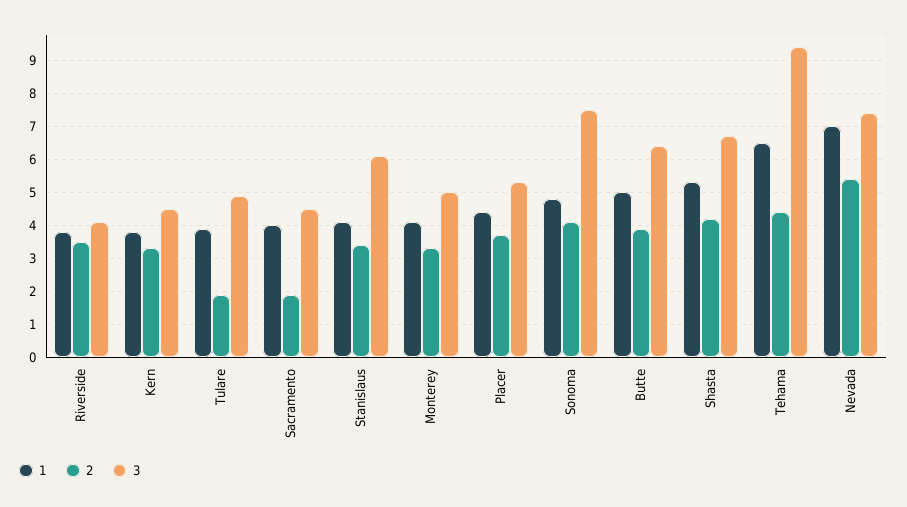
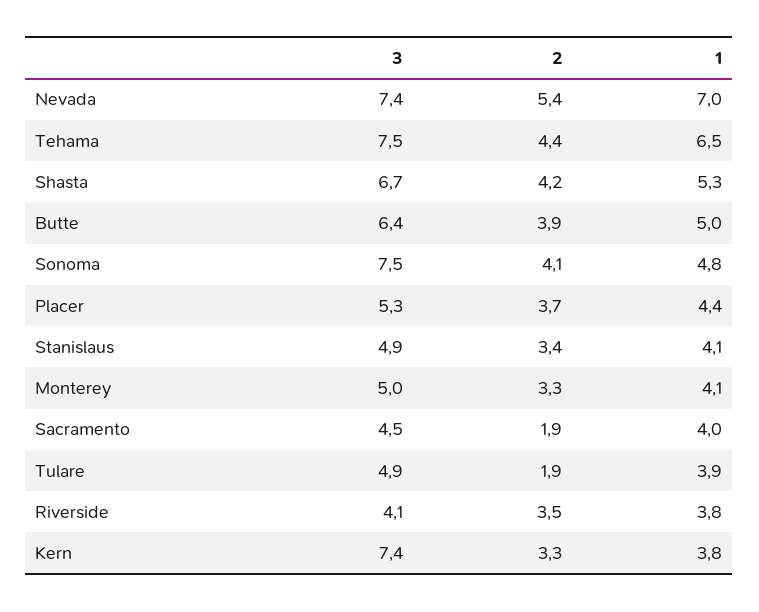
3, Kern: 4.5 -> 7.4
3, Stanislaus: 6 -> 4.9
3, Tehama: 9.5 -> 7.5

